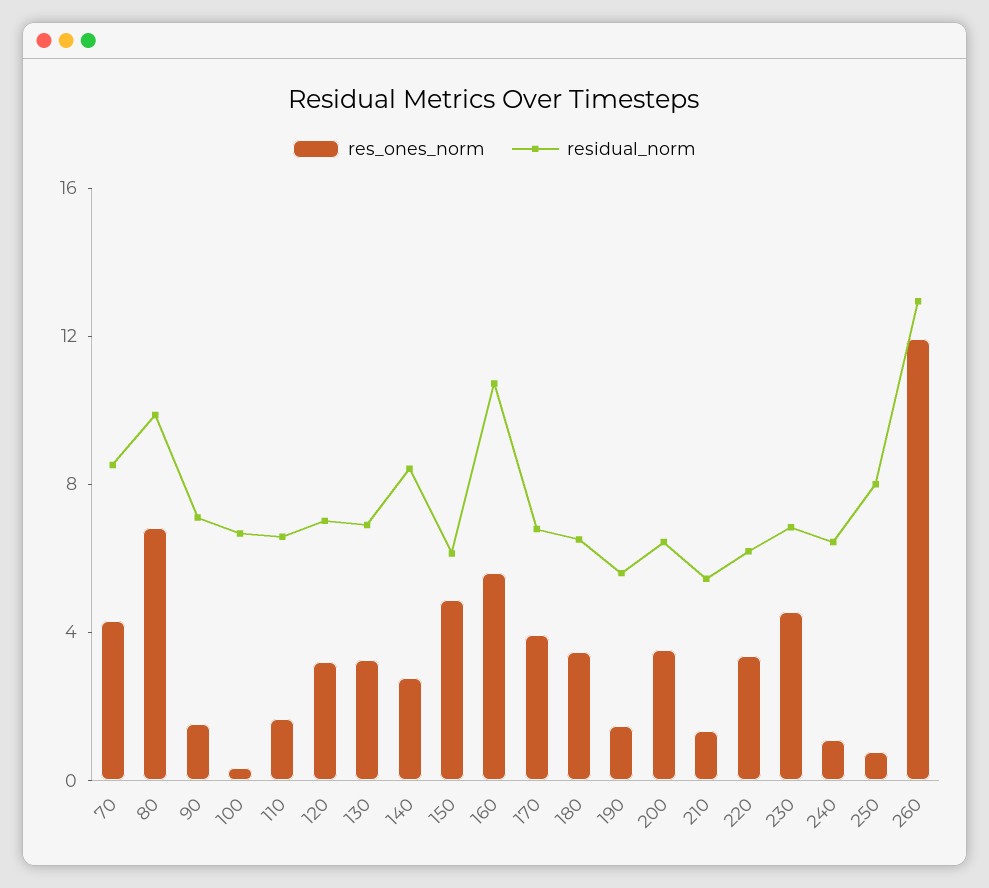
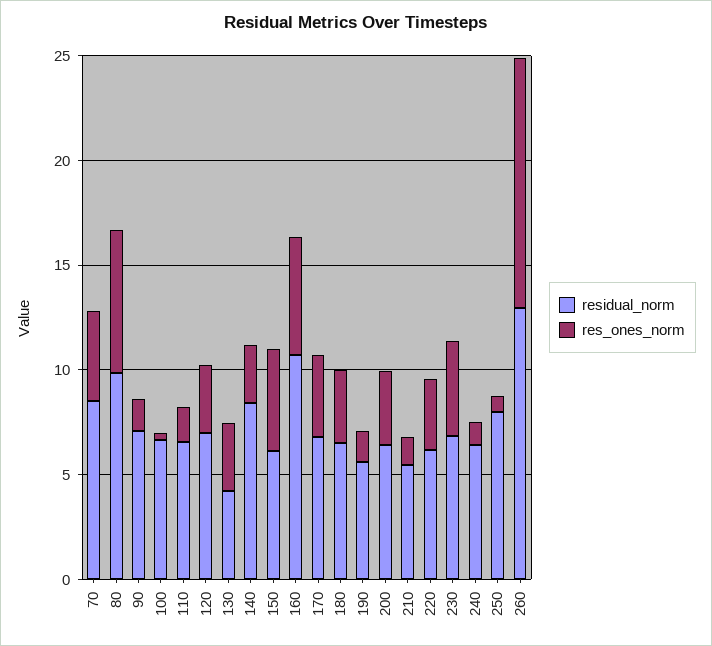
residual_norm, 130: 7 -> 4

